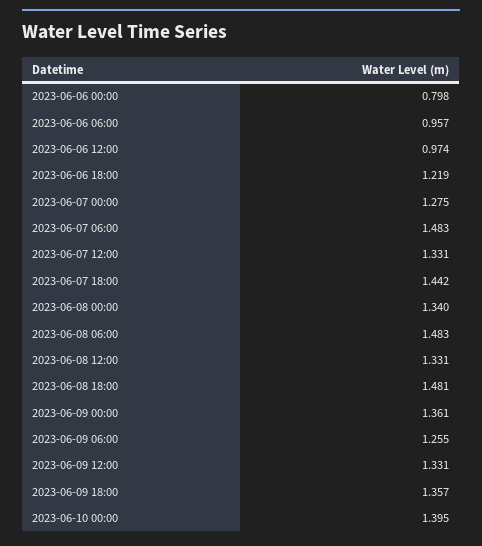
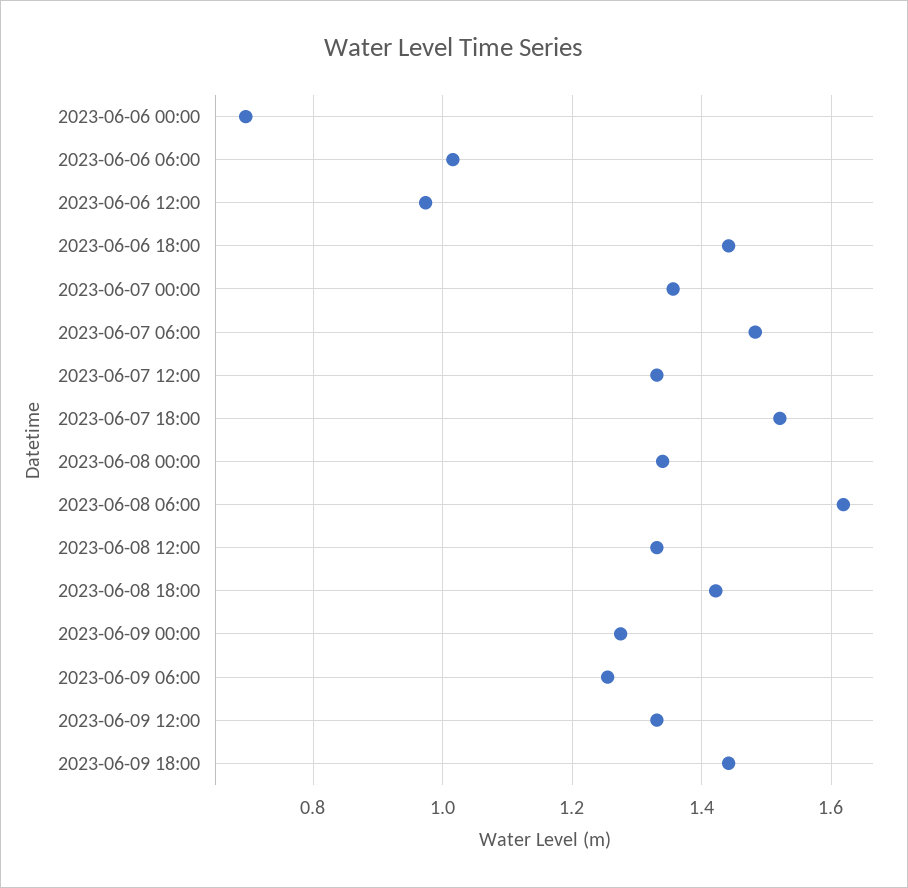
2023-06-06 00:00: 0.798 -> 0.7
2023-06-06 06:00: 0.957 -> 1.02
2023-06-06 18:00: 1.219 -> 1.44
2023-06-07 00:00: 1.275 -> 1.36
2023-06-07 18:00: 1.442 -> 1.52
2023-06-08 06:00: 1.483 -> 1.62
2023-06-08 18:00: 1.481 -> 1.42
2023-06-09 00:00: 1.361 -> 1.28
2023-06-09 18:00: 1.357 -> 1.44
2023-06-10 00:00: 1.395 -> none

